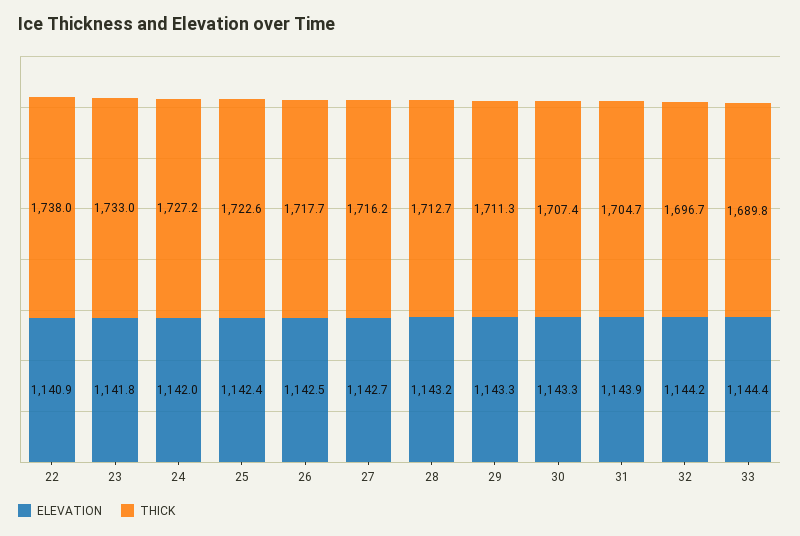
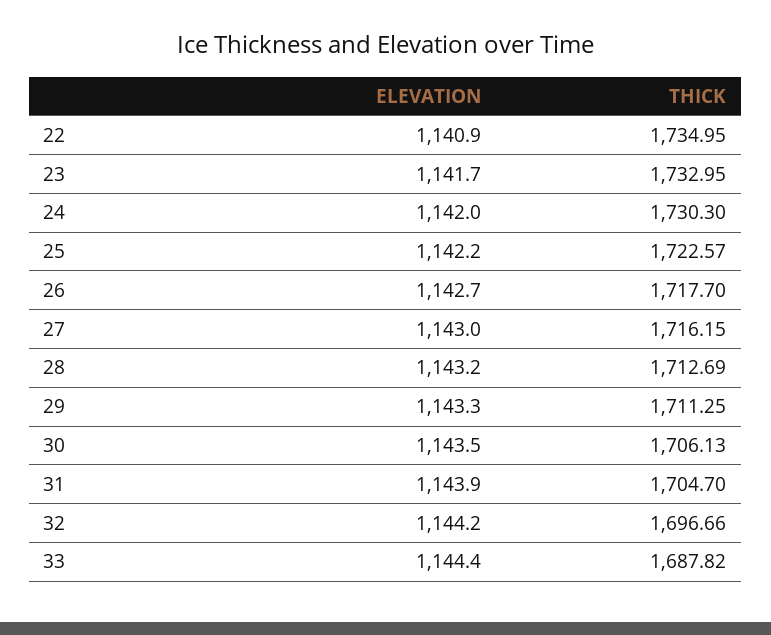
THICK, 22: 1738 -> 1734.95
ELEVATION, 23: 1141.8 -> 1141.7
THICK, 24: 1727.2 -> 1730.3
ELEVATION, 25: 1142.4 -> 1142.2
ELEVATION, 26: 1142.5 -> 1142.7
ELEVATION, 27: 1142.7 -> 1143
ELEVATION, 30: 1143.3 -> 1143.5
THICK, 30: 1707.4 -> 1706.13
THICK, 33: 1689.8 -> 1687.82

